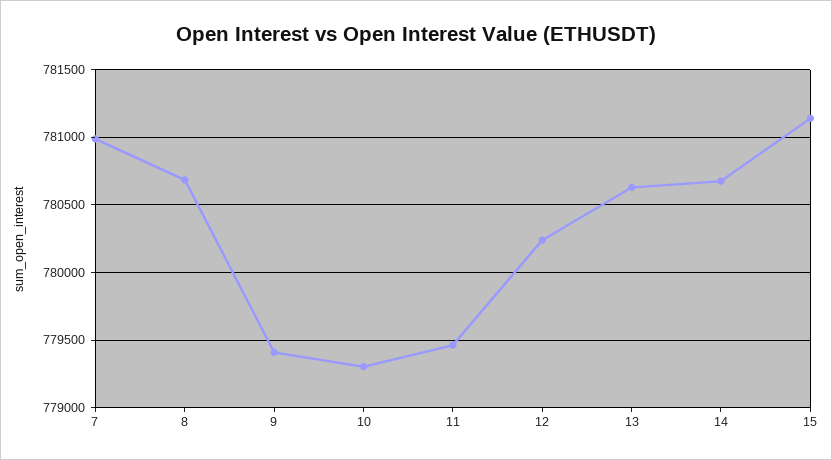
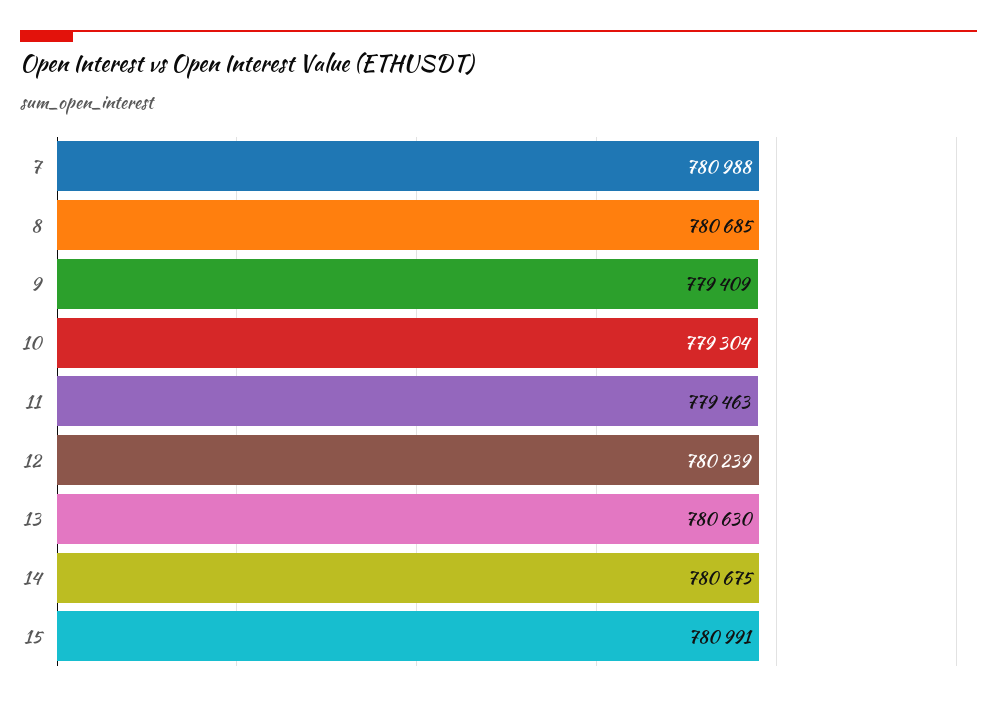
15: 781150 -> 780991

